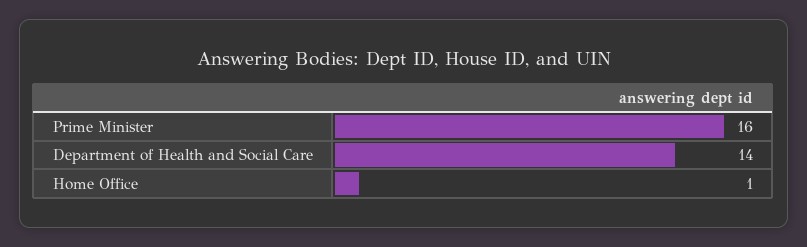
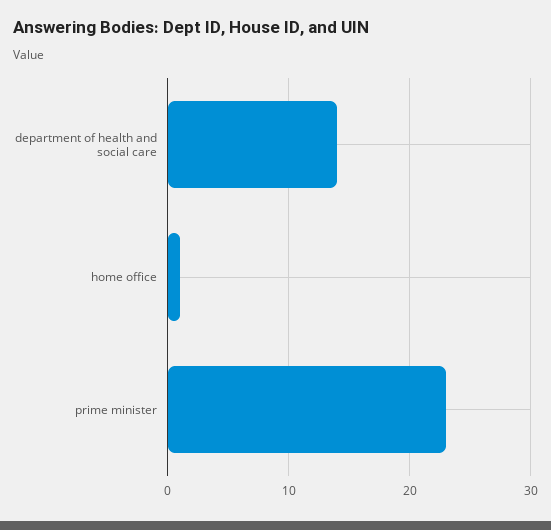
Prime Minister: 16 -> 23

